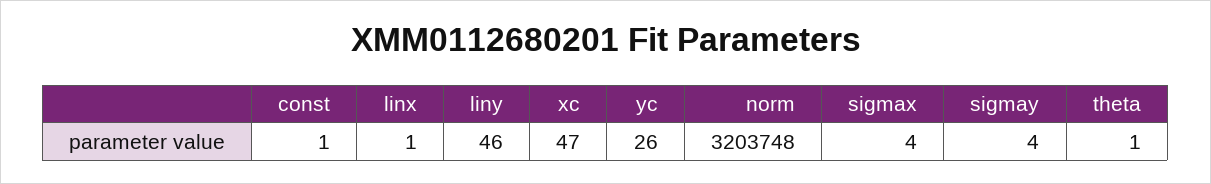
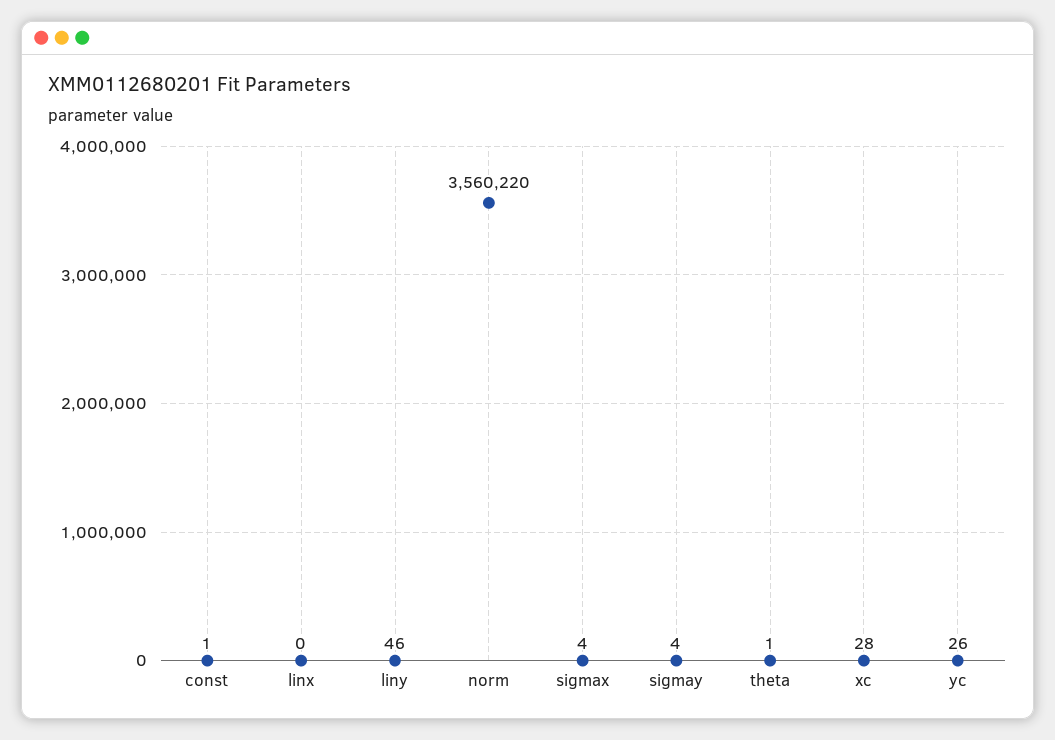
linx: 1 -> 0
xc: 47 -> 28
norm: 3203748 -> 3560220

